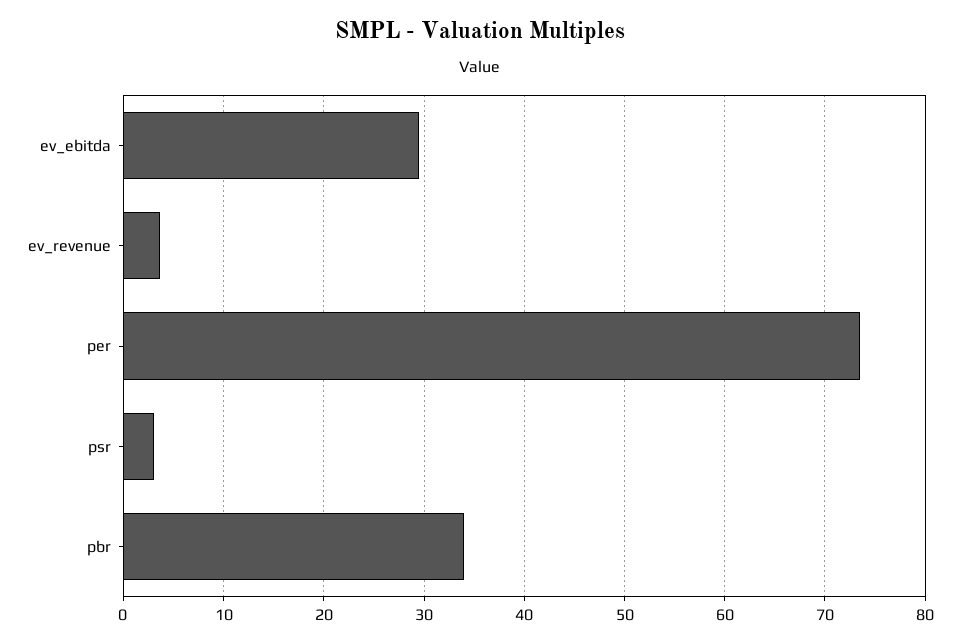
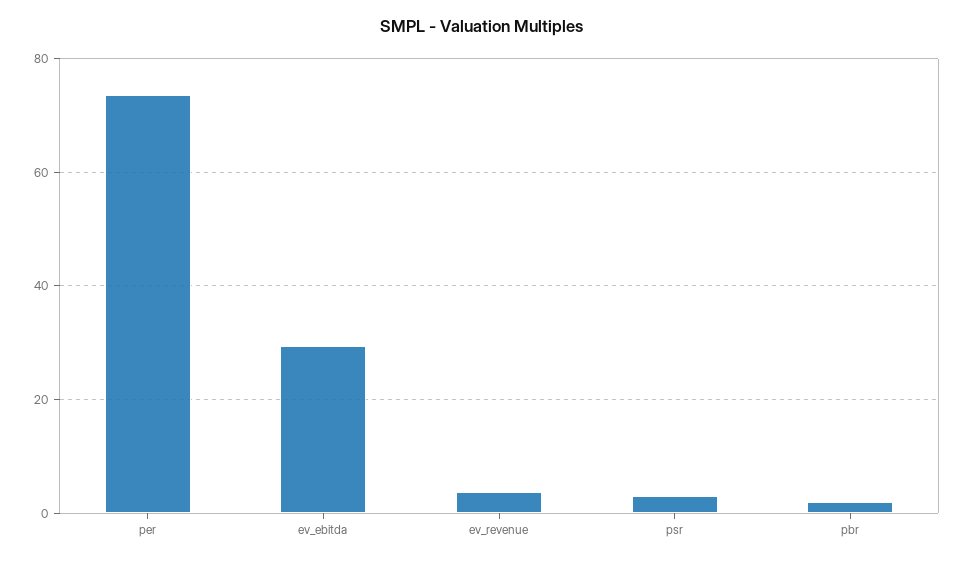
pbr: 34 -> 2

